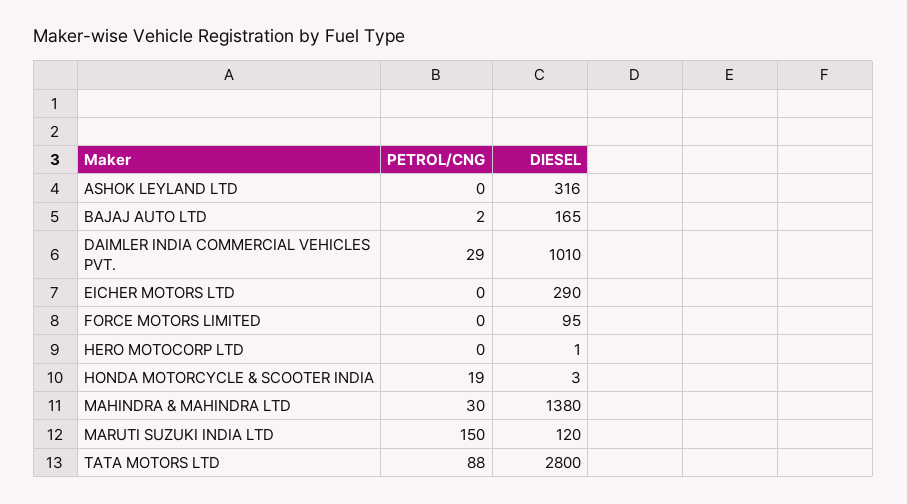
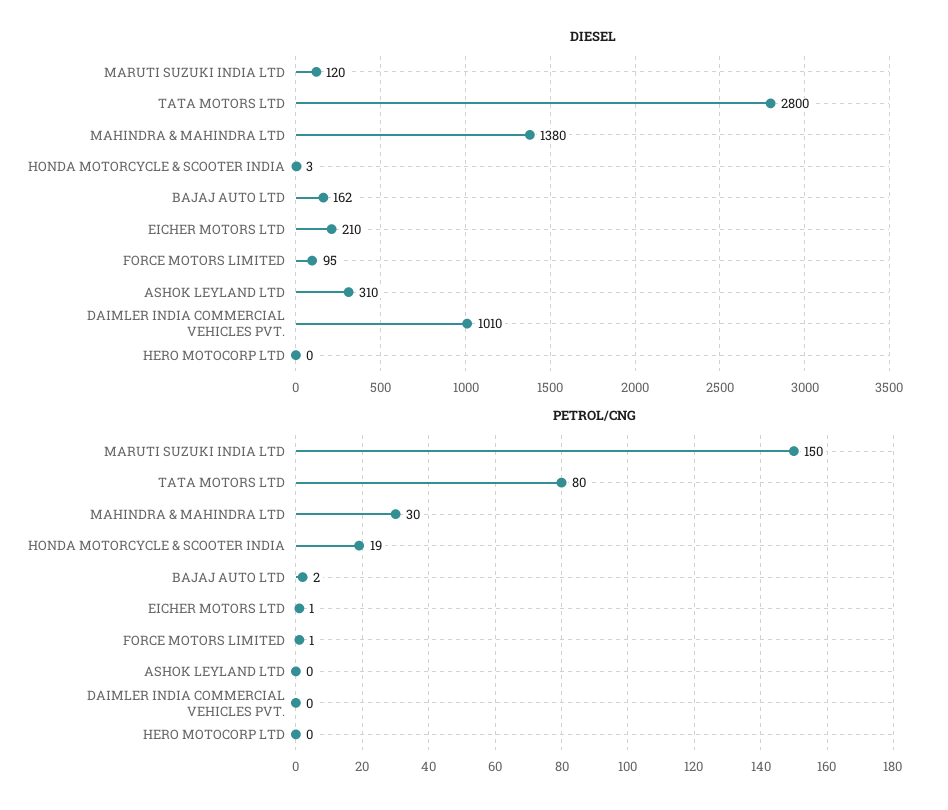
DIESEL, ASHOK LEYLAND LTD: 316 -> 310
DIESEL, BAJAJ AUTO LTD: 165 -> 162
PETROL/CNG, DAIMLER INDIA COMMERCIAL VEHICLES PVT.: 29 -> 0
PETROL/CNG, EICHER MOTORS LTD: 0 -> 1
DIESEL, EICHER MOTORS LTD: 290 -> 210
PETROL/CNG, FORCE MOTORS LIMITED: 0 -> 1
DIESEL, HERO MOTOCORP LTD: 1 -> 0
PETROL/CNG, TATA MOTORS LTD: 88 -> 80

